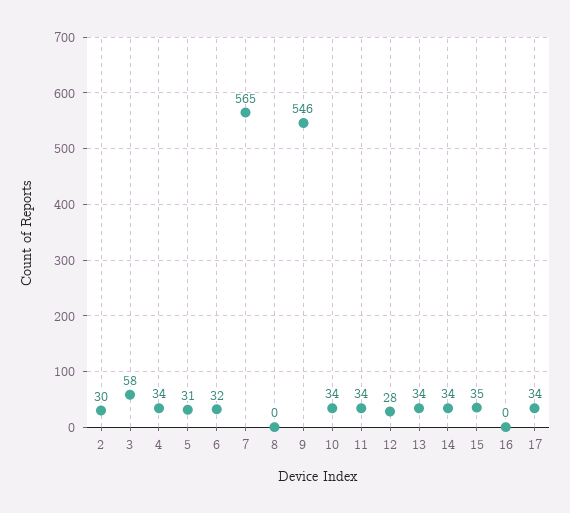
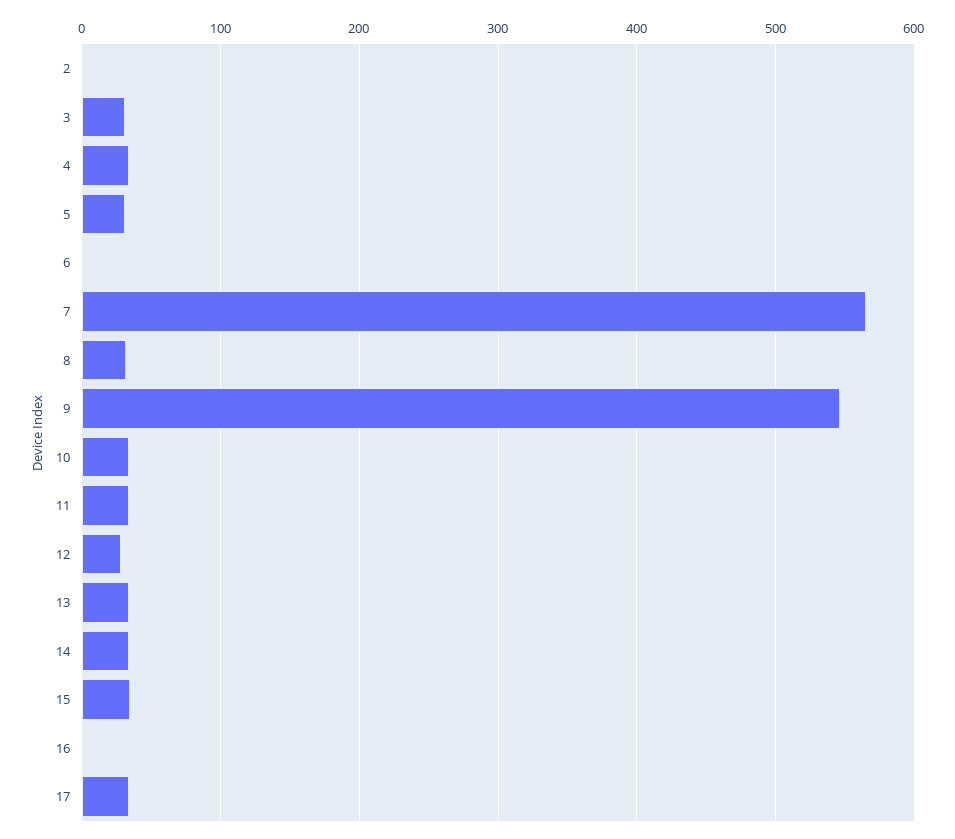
2: 30 -> 0
3: 58 -> 30
6: 32 -> 0
8: 0 -> 30

